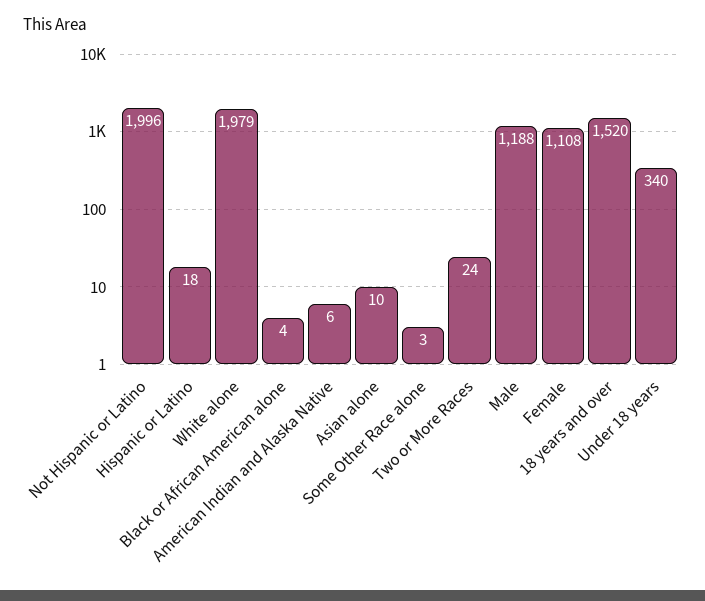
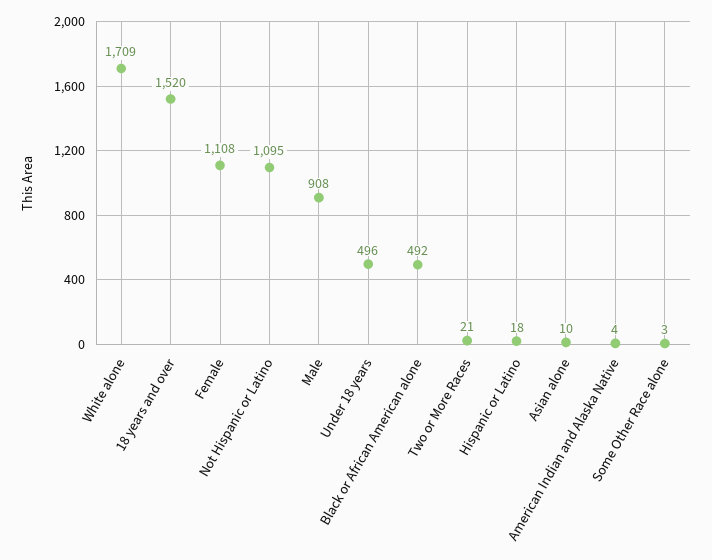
Not Hispanic or Latino: 1996 -> 1095
White alone: 1979 -> 1709
Black or African American alone: 4 -> 492
American Indian and Alaska Native: 6 -> 4
Two or More Races: 24 -> 21
Male: 1188 -> 908
Under 18 years: 340 -> 496

